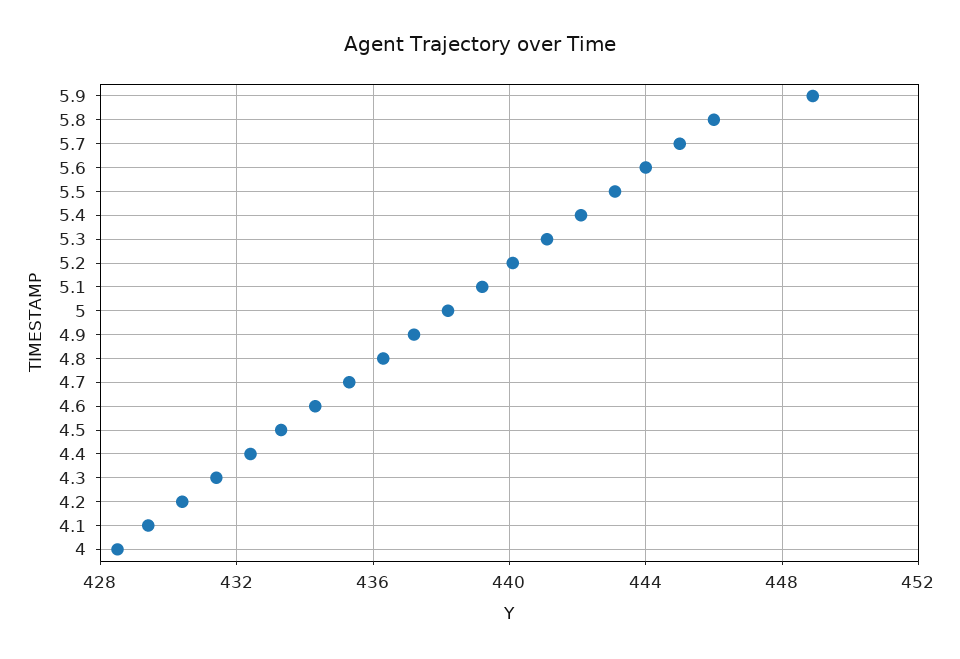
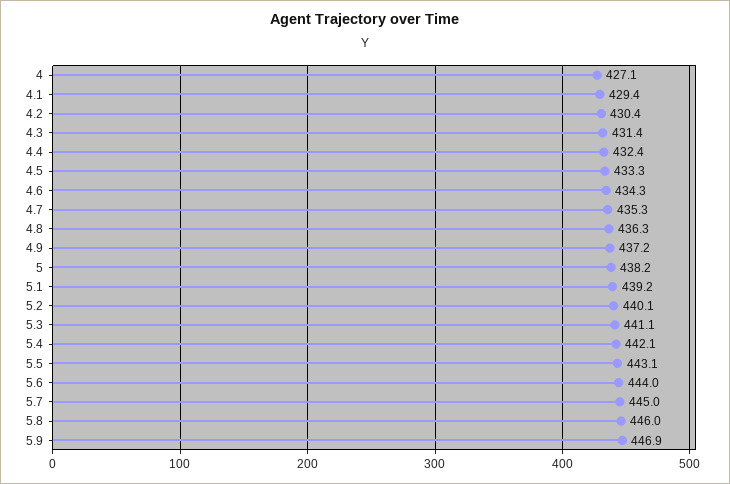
5.9: 449 -> 446.9
4: 428.5 -> 427.1

